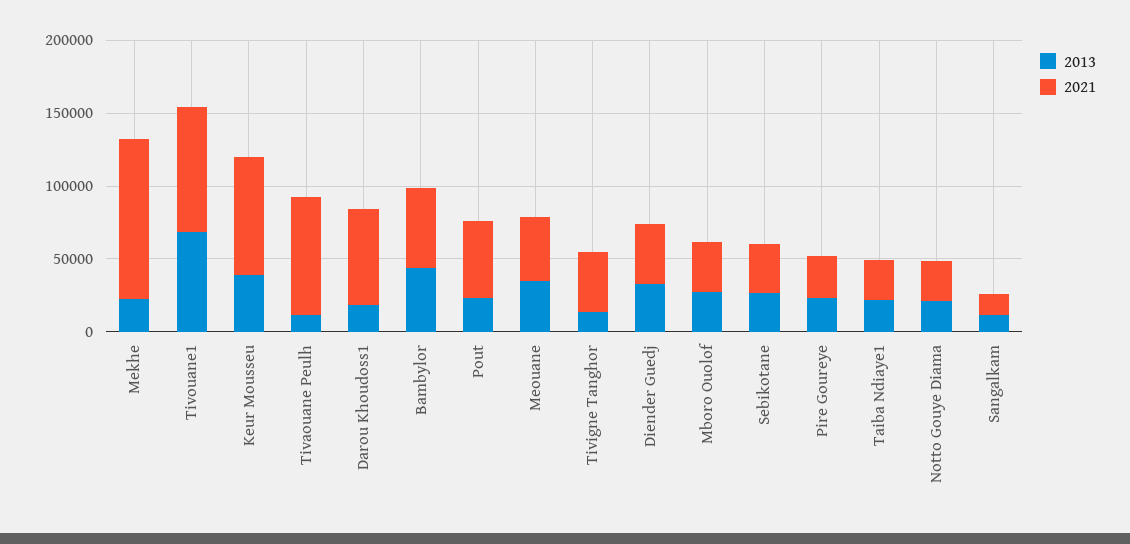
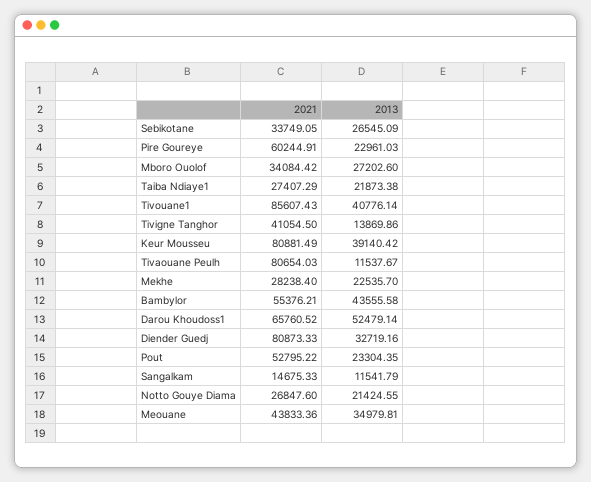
2021, Mekhe: 110000 -> 28238.4
2013, Tivouane1: 70000 -> 40776.14
2013, Darou Khoudoss1: 20000 -> 52479.14
2021, Diender Guedj: 40000 -> 80873.33
2021, Pire Goureye: 30000 -> 60244.91

